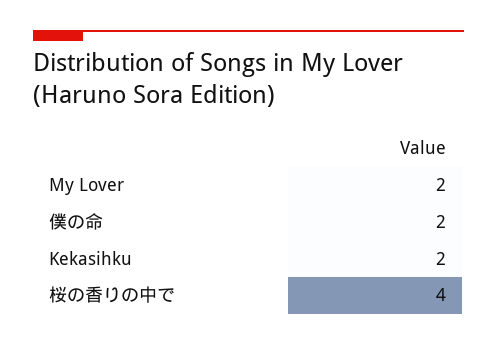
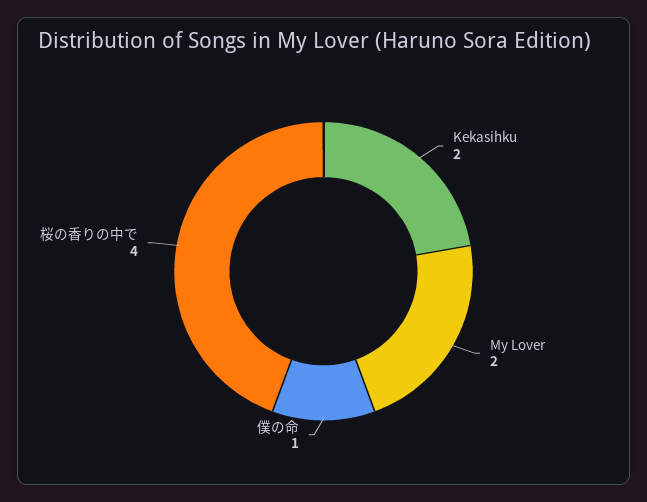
僕の命: 2 -> 1

